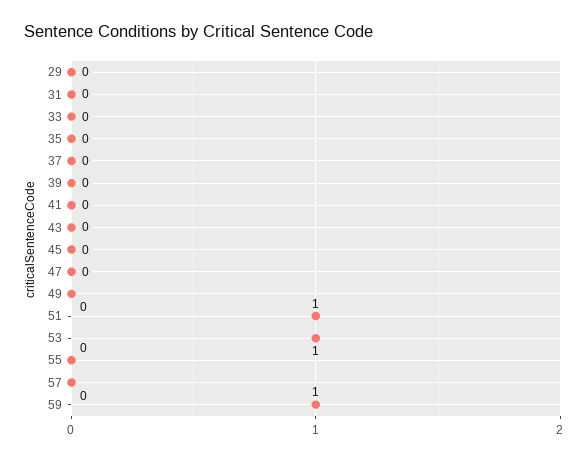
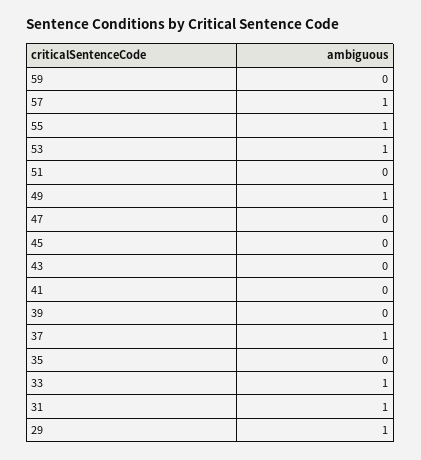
29: 0 -> 1
31: 0 -> 1
33: 0 -> 1
37: 0 -> 1
49: 0 -> 1
51: 1 -> 0
55: 0 -> 1
57: 0 -> 1
59: 1 -> 0

